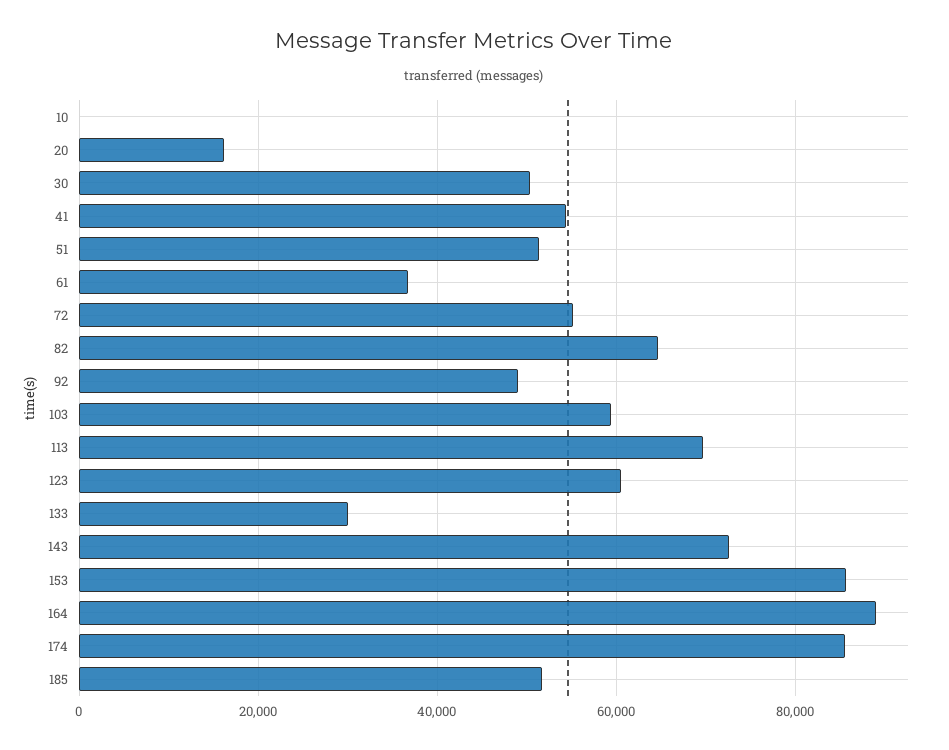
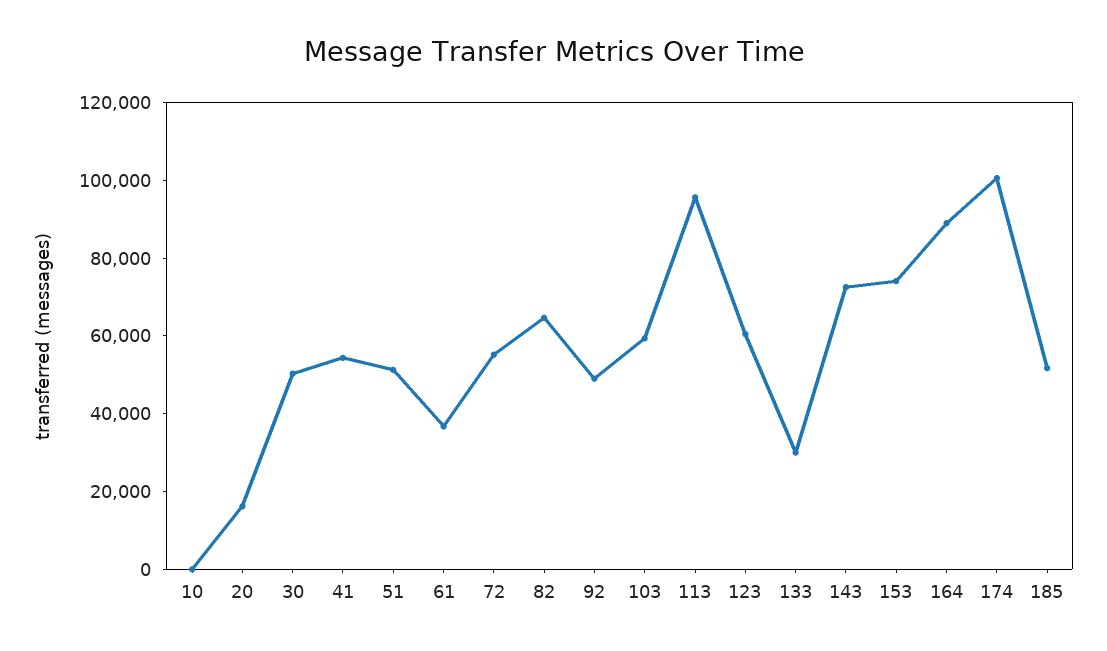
113: 70000 -> 95000
153: 86000 -> 75000
174: 86000 -> 100000

